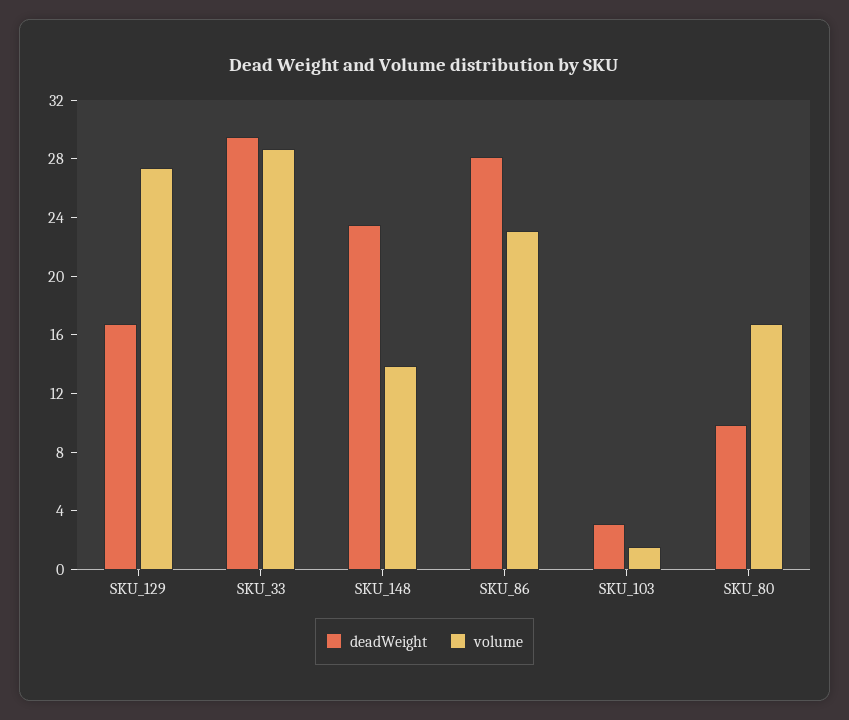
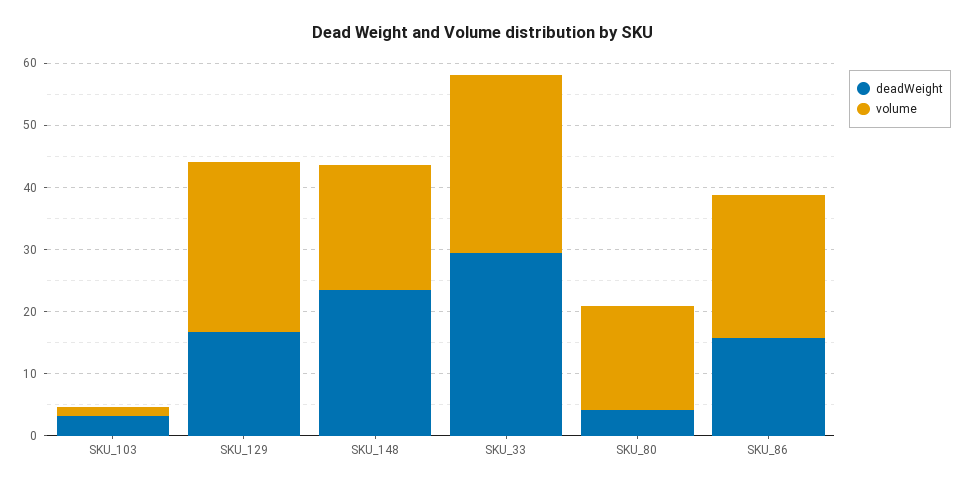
volume, SKU_148: 14 -> 20
deadWeight, SKU_86: 28 -> 16
deadWeight, SKU_80: 10 -> 4

